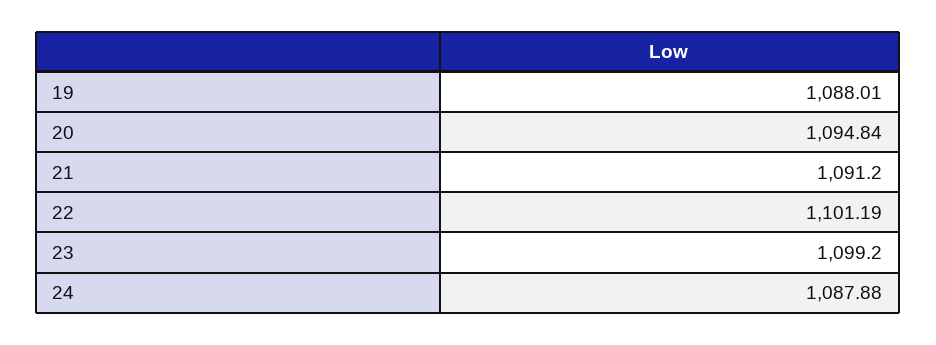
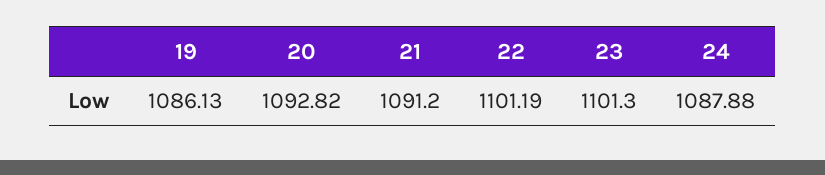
19: 1088.01 -> 1086.13
20: 1094.84 -> 1092.82
23: 1099.2 -> 1101.3

